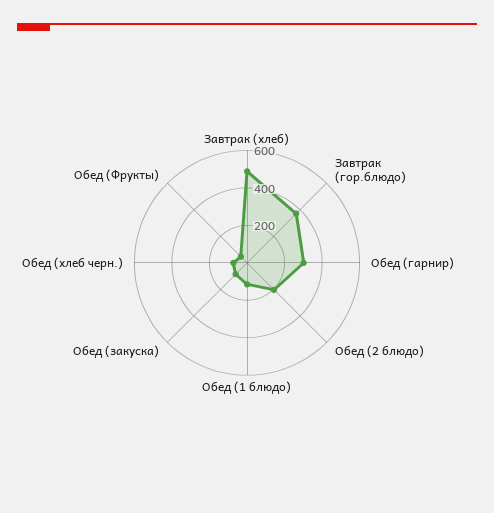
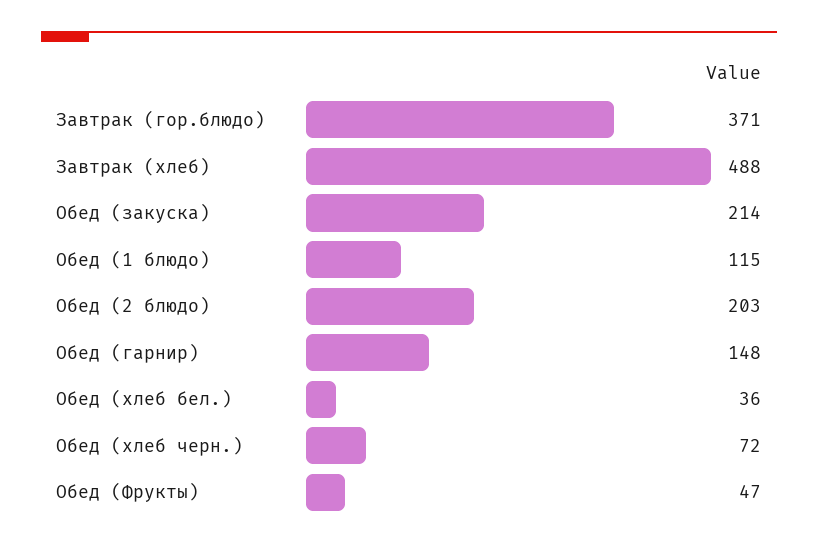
Обед (гарнир): 300 -> 148
Обед (закуска): 100 -> 214
Обед (хлеб бел.): none -> 36

